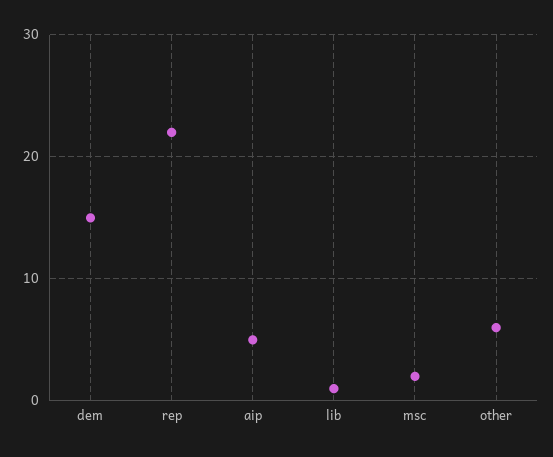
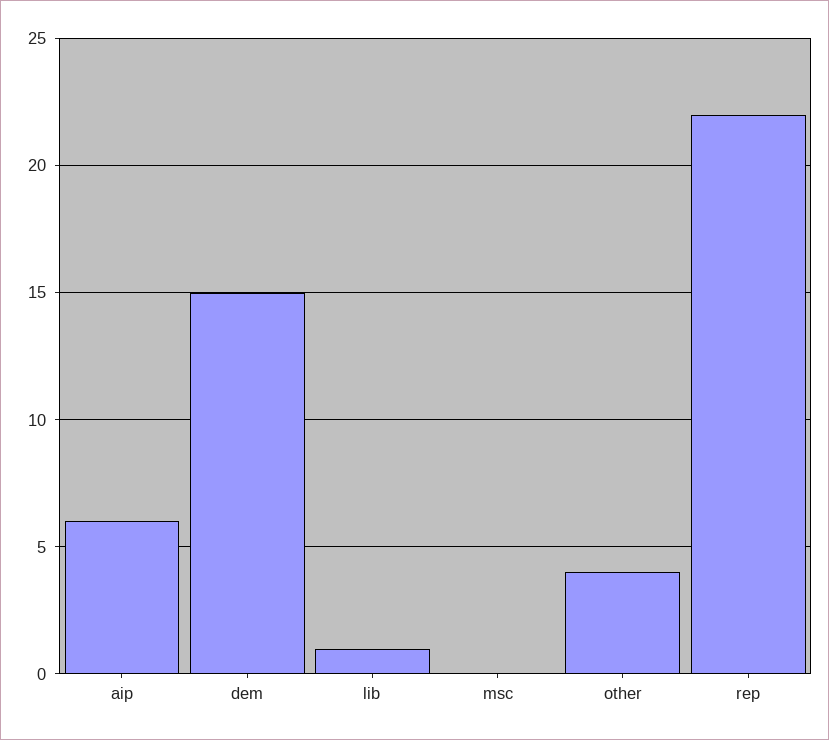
aip: 5 -> 6
msc: 2 -> 0
other: 6 -> 4

